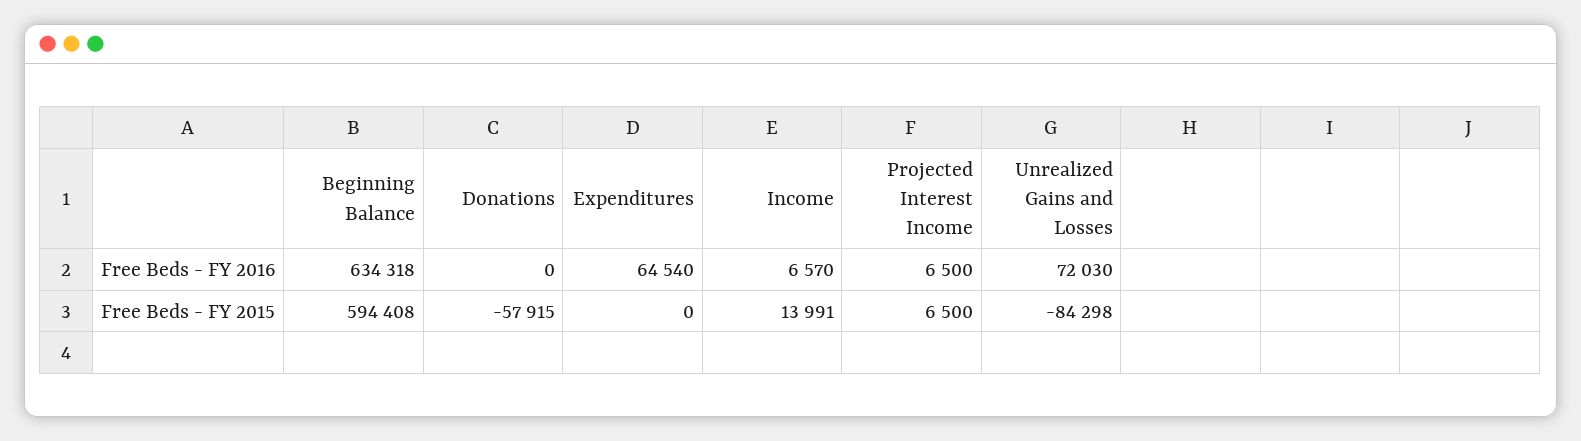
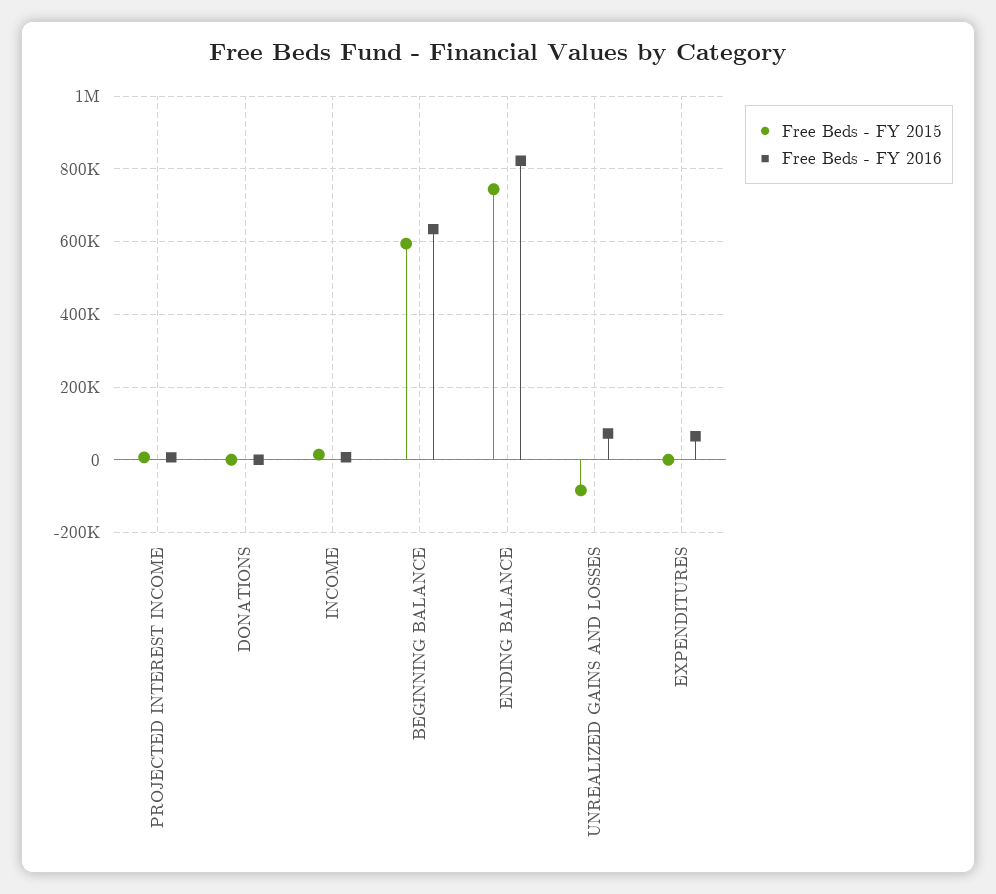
Free Beds - FY 2015, Donations: -57915 -> 0
Free Beds - FY 2015, ENDING BALANCE: none -> 740000
Free Beds - FY 2016, ENDING BALANCE: none -> 820000

